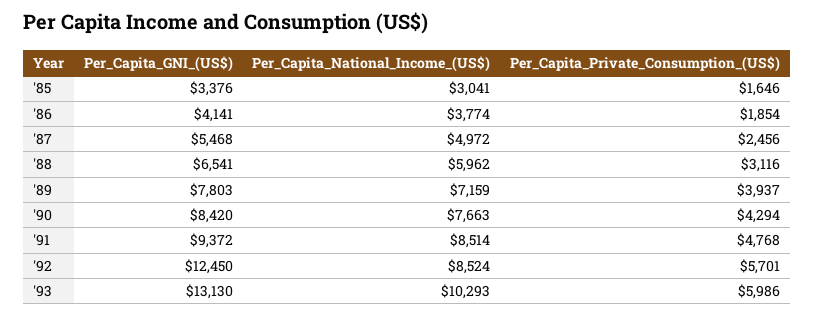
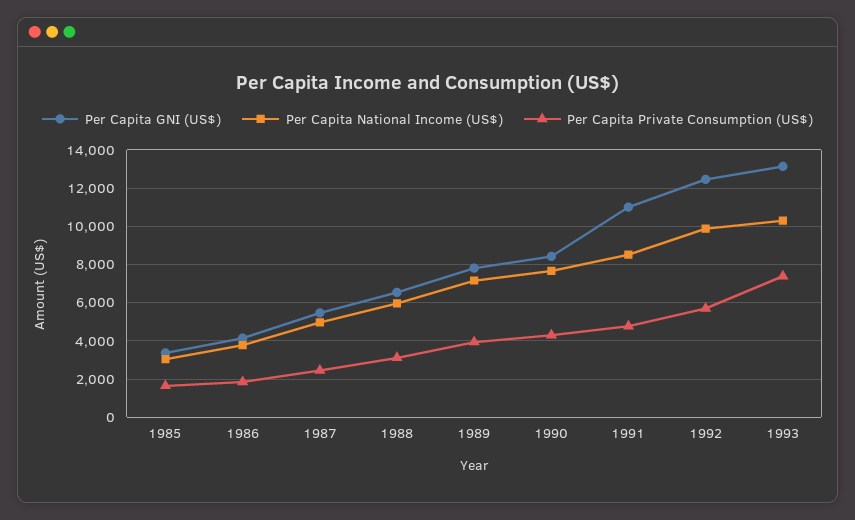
Per_Capita_GNI_(US$), '91: 9372 -> 11000
Per_Capita_National_Income_(US$), '92: 8524 -> 10000
Per_Capita_Private_Consumption_(US$), '93: 5986 -> 7500

